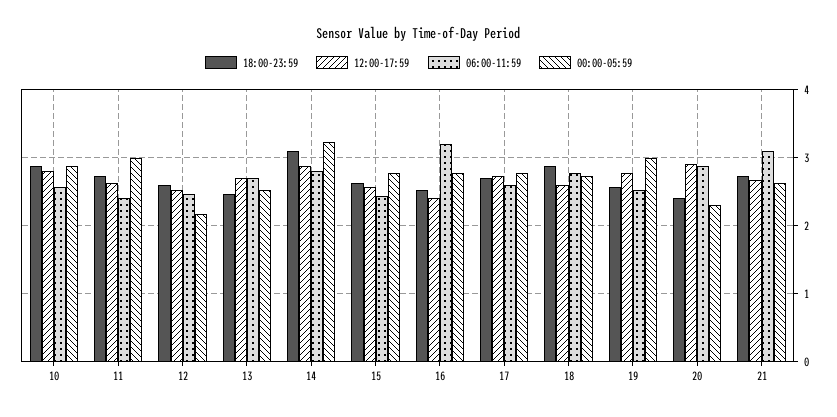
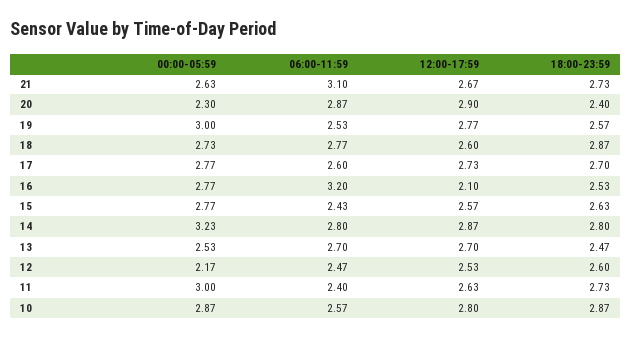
18:00-23:59, 14: 3.1 -> 2.8
12:00-17:59, 16: 2.4 -> 2.1

